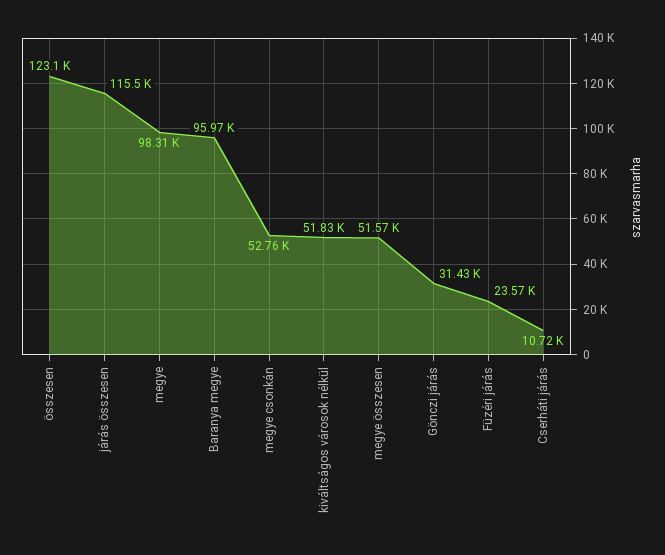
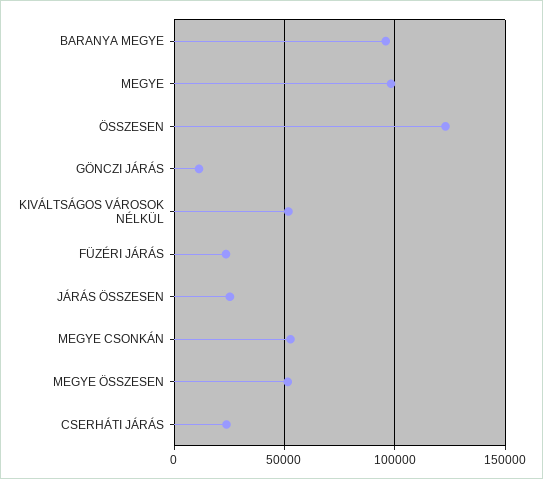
járás összesen: 115500 -> 25000
Gönczi járás: 31430 -> 10000
Cserháti járás: 10720 -> 25000

